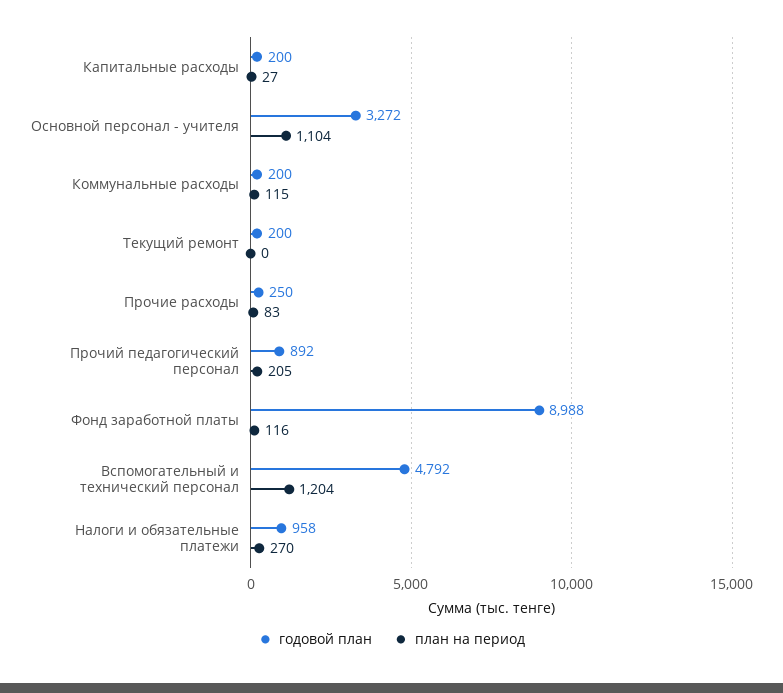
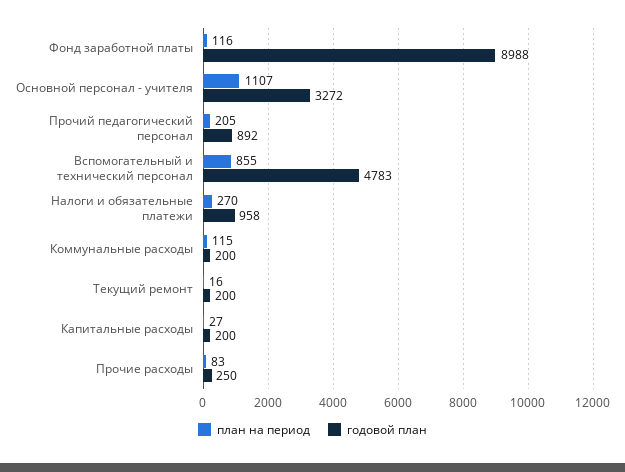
план на период, Основной персонал - учителя: 1104 -> 1107
план на период, Текущий ремонт: 0 -> 16
годовой план, Вспомогательный и технический персонал: 4792 -> 4783
план на период, Вспомогательный и технический персонал: 1204 -> 855

